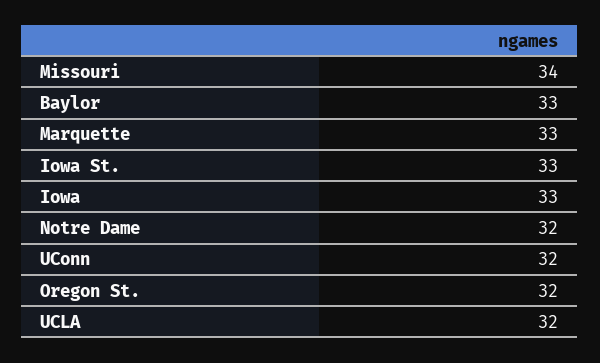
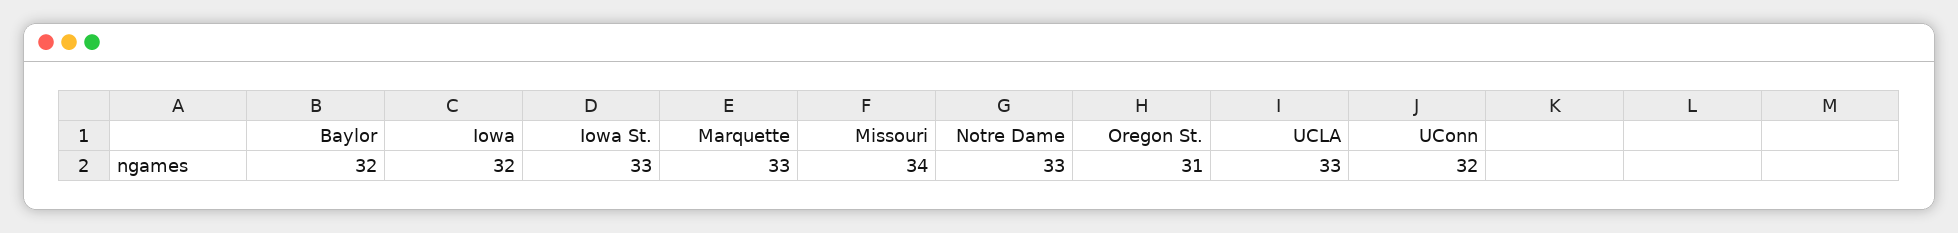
Baylor: 33 -> 32
Iowa: 33 -> 32
Notre Dame: 32 -> 33
Oregon St.: 32 -> 31
UCLA: 32 -> 33

